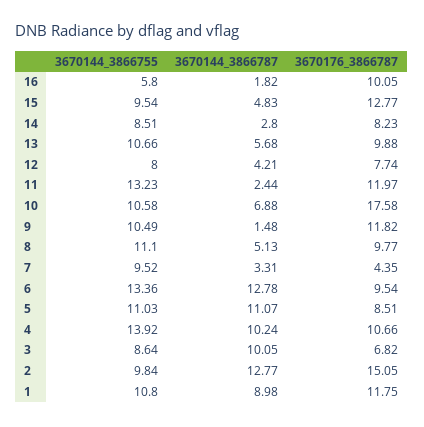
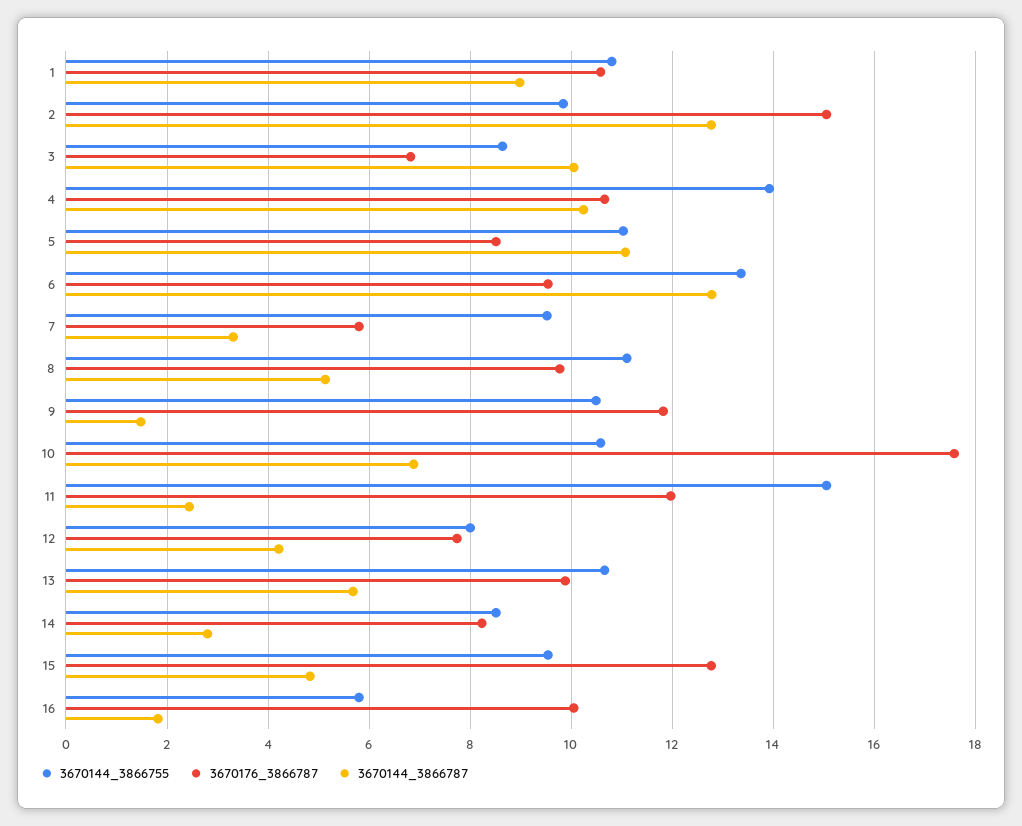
3670144_3866755, 11: 13.23 -> 15
3670176_3866787, 7: 4.35 -> 5.8
3670176_3866787, 1: 11.75 -> 10.6

